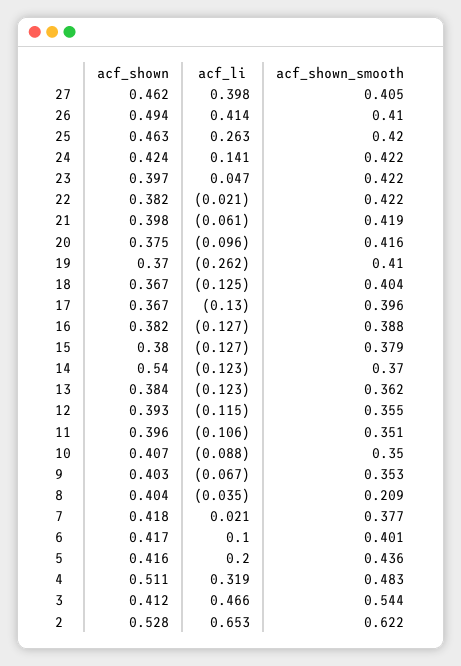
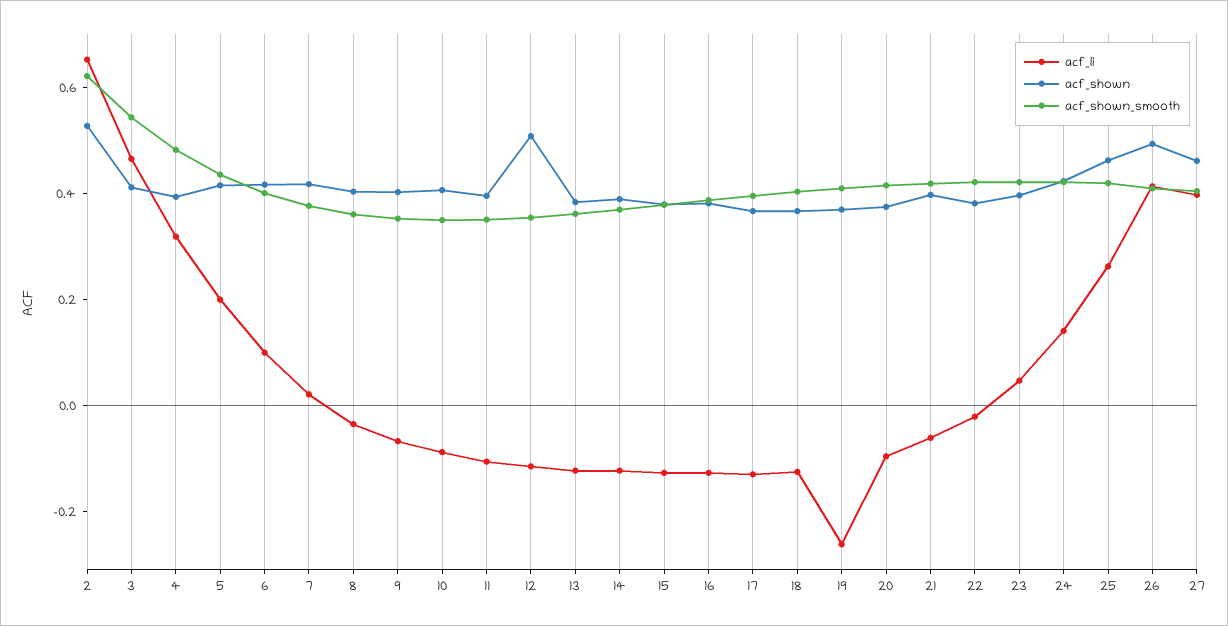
acf_shown, 14: 0.54 -> 0.4
acf_shown, 12: 0.393 -> 0.5
acf_shown_smooth, 8: 0.209 -> 0.35
acf_shown, 4: 0.511 -> 0.4

